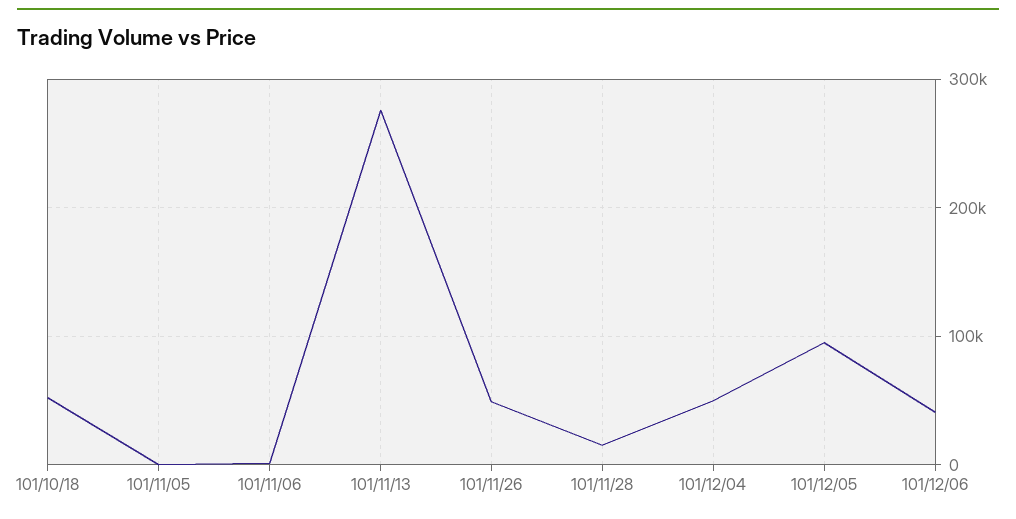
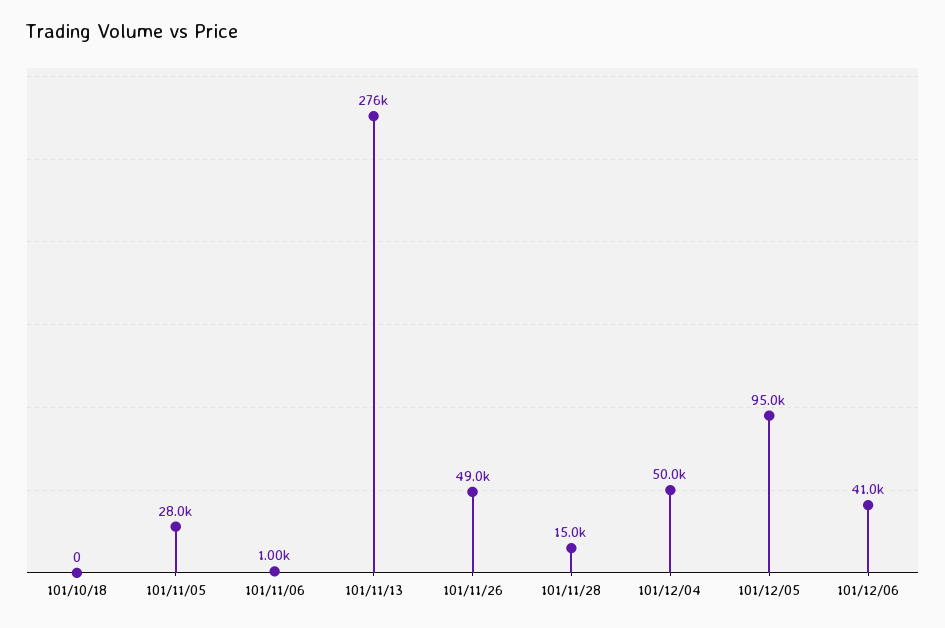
101/10/18: 50000 -> 0
101/11/05: 0 -> 28000

